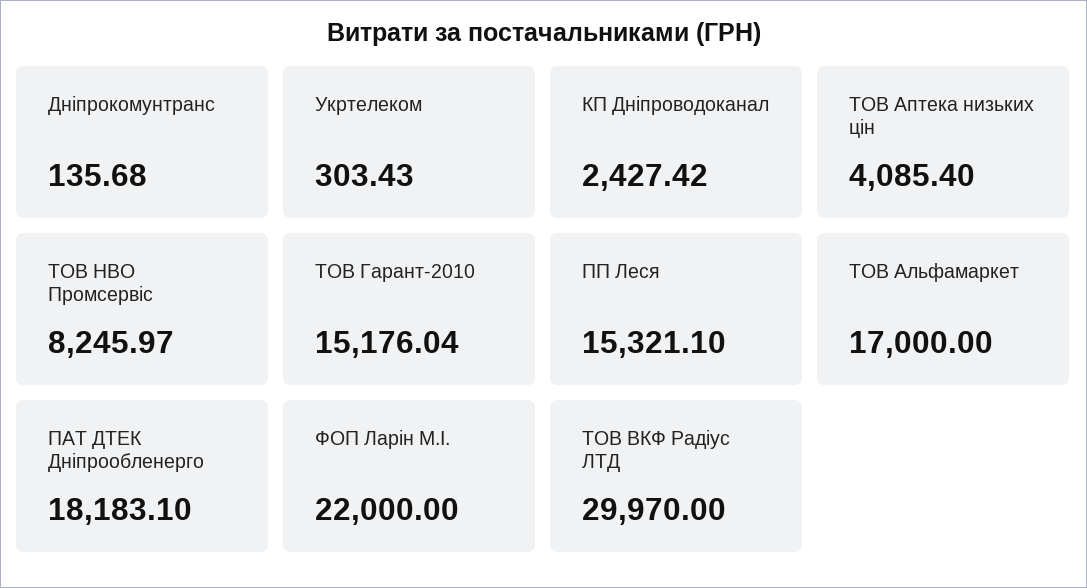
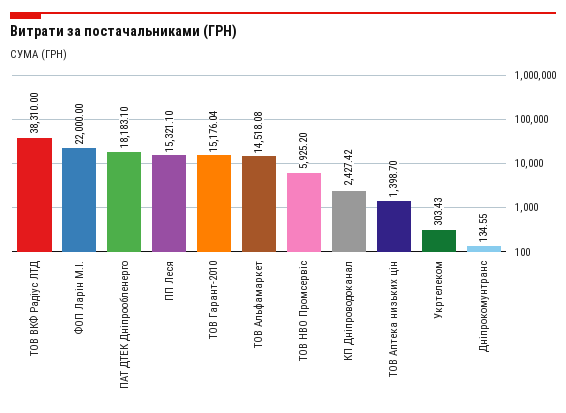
Дніпрокомунтранс: 135.68 -> 134.55
ТОВ Аптека низьких цін: 4085.4 -> 1398.7
ТОВ НВО Промсервіс: 8245.97 -> 5925.2
ТОВ Альфамаркет: 17000 -> 14518.08
ТОВ ВКФ Радіус ЛТД: 29970 -> 38310

